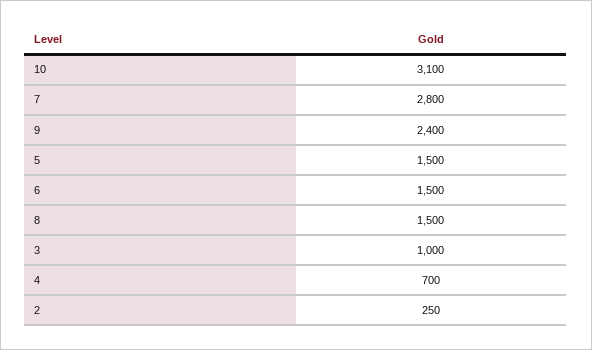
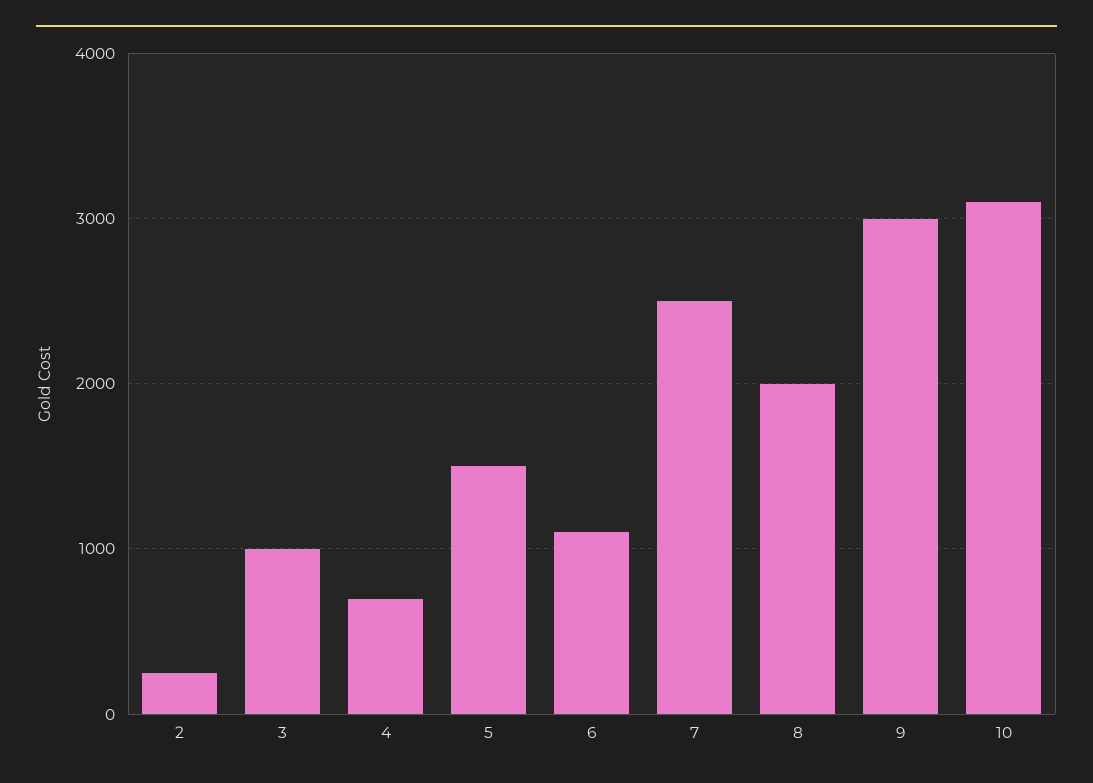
7: 2800 -> 2500
9: 2400 -> 3000
6: 1500 -> 1100
8: 1500 -> 2000

